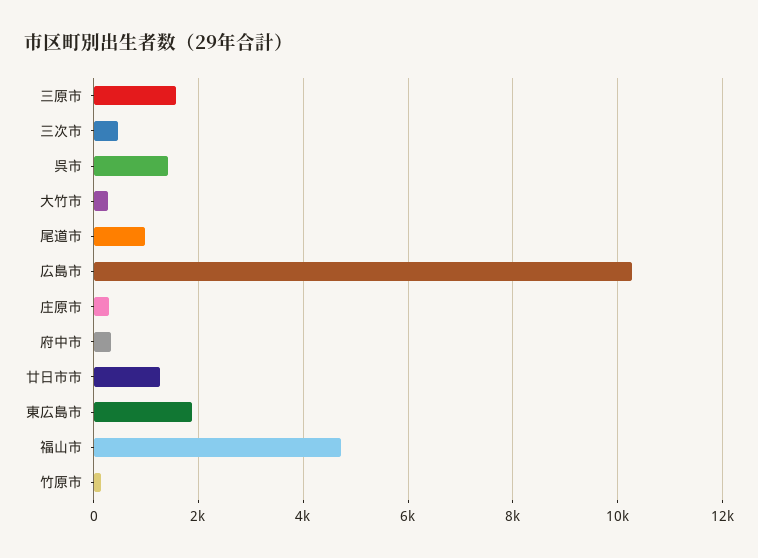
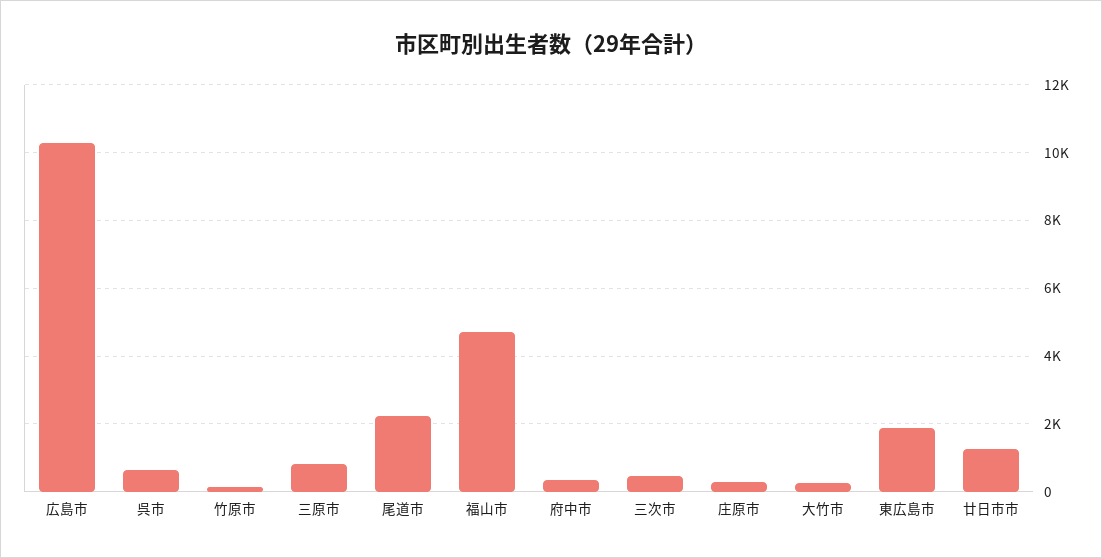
三原市: 1600 -> 800
呉市: 1400 -> 600
尾道市: 1000 -> 2200

